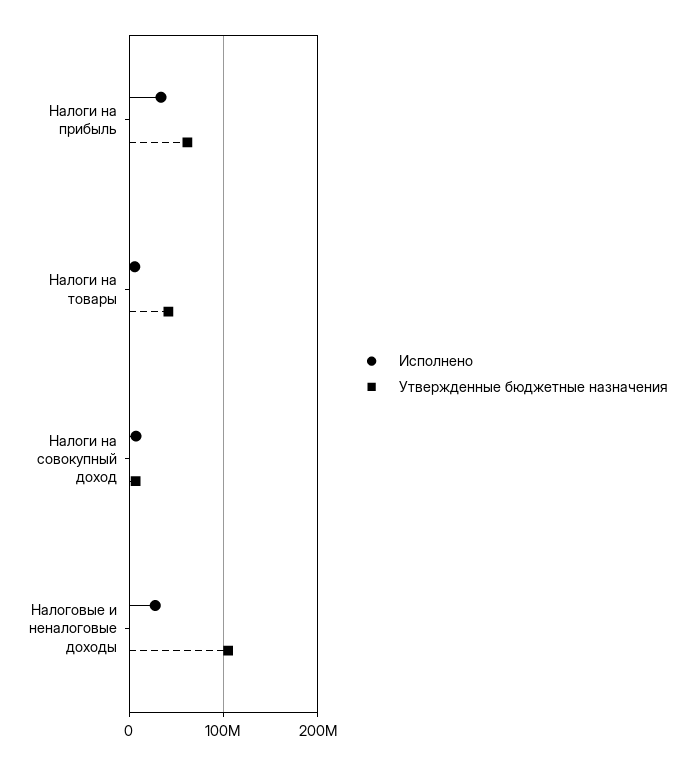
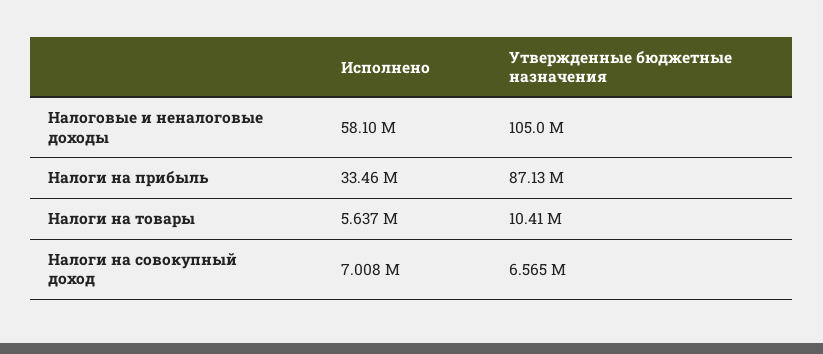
Утвержденные бюджетные назначения, Налоги на прибыль: 60000000 -> 87130000
Утвержденные бюджетные назначения, Налоги на товары: 40000000 -> 10410000
Исполнено, Налоговые и неналоговые доходы: 30000000 -> 58100000

